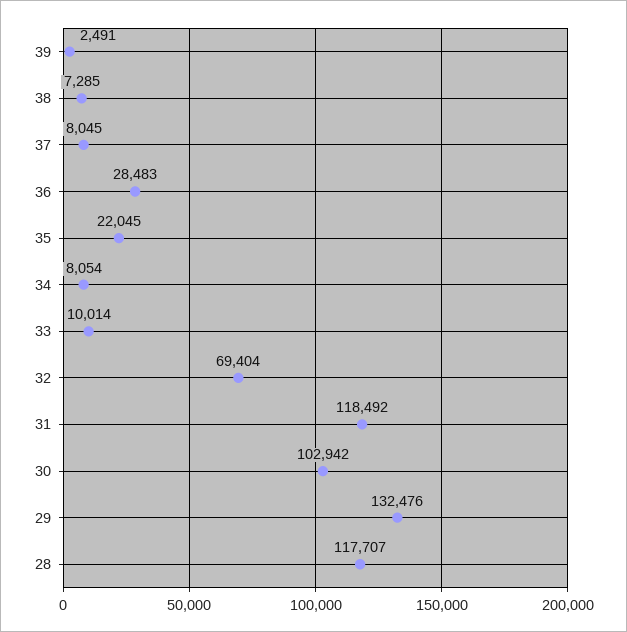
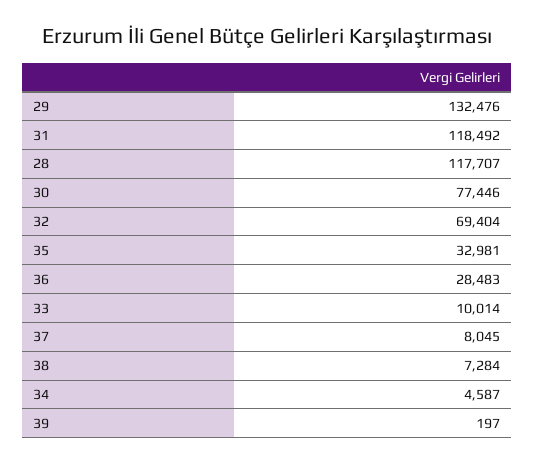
39: 2491 -> 197
38: 7285 -> 7284
35: 22045 -> 32981
34: 8054 -> 4587
30: 102942 -> 77446

